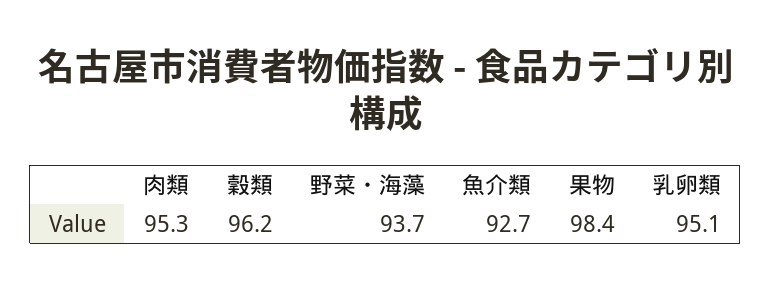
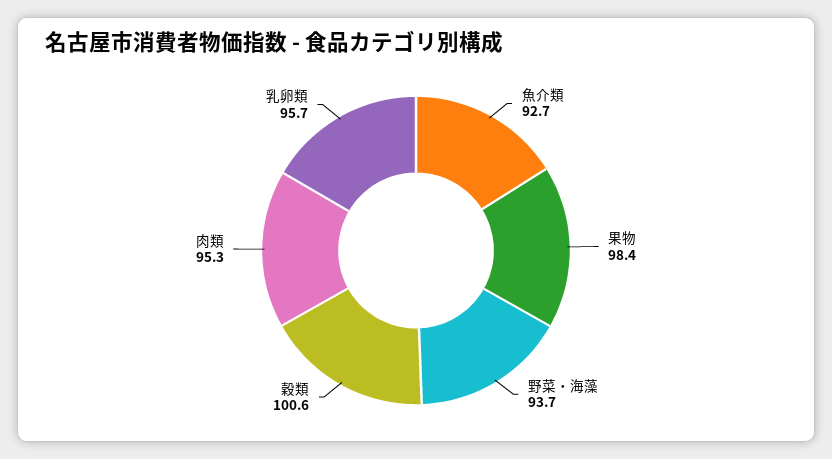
穀類: 96.2 -> 100.6
乳卵類: 95.1 -> 95.7

